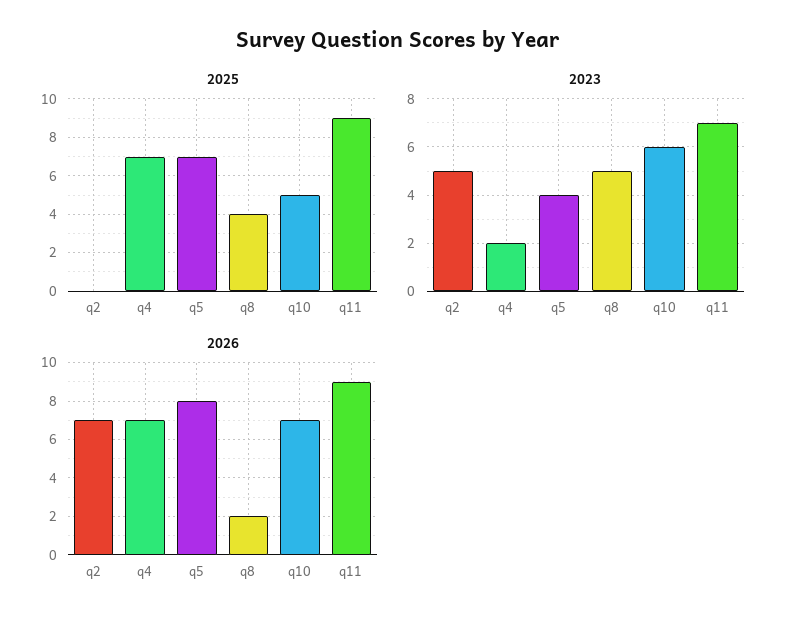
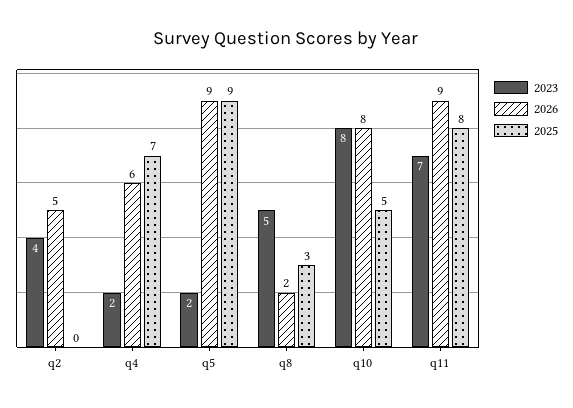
2025, q5: 7 -> 9
2025, q8: 4 -> 3
2025, q11: 9 -> 8
2023, q2: 5 -> 4
2023, q5: 4 -> 2
2023, q10: 6 -> 8
2026, q2: 7 -> 5
2026, q4: 7 -> 6
2026, q5: 8 -> 9
2026, q10: 7 -> 8

